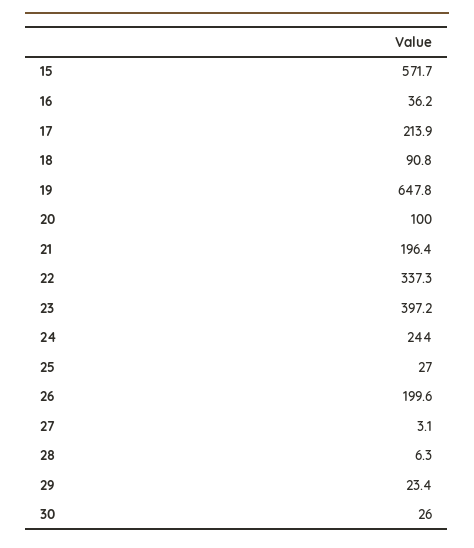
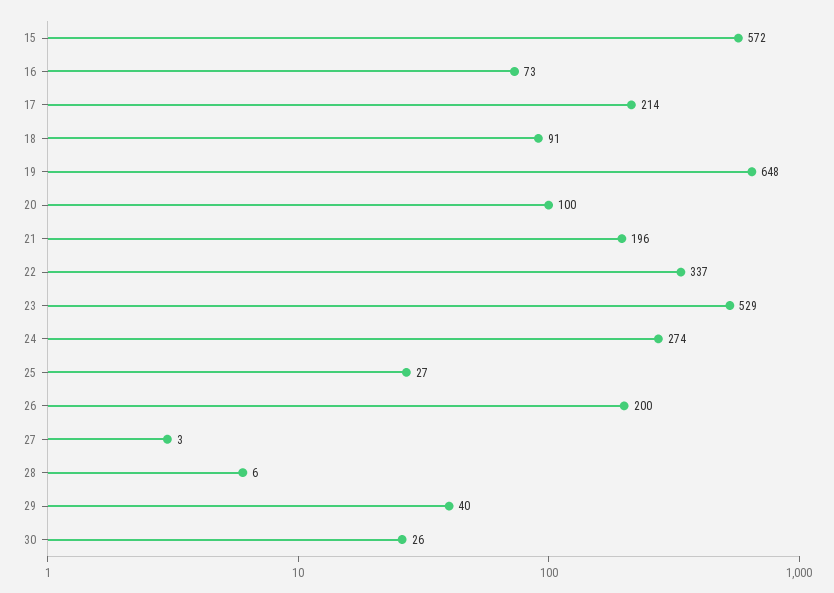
16: 36.2 -> 73
23: 397.2 -> 529
24: 244 -> 274
29: 23.4 -> 40

